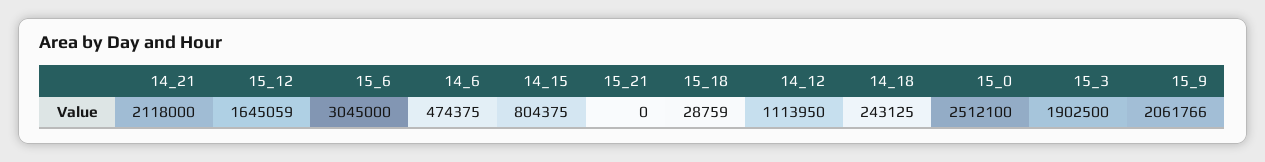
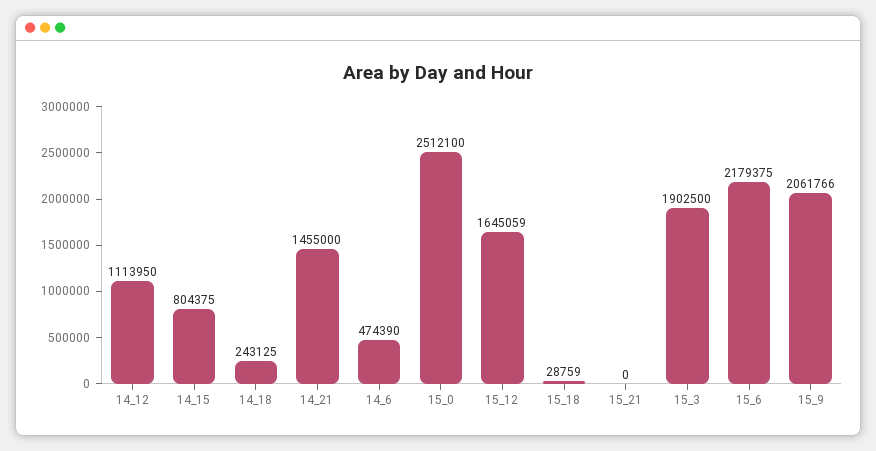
14_21: 2118000 -> 1455000
15_6: 3045000 -> 2179375
14_6: 474375 -> 474390

